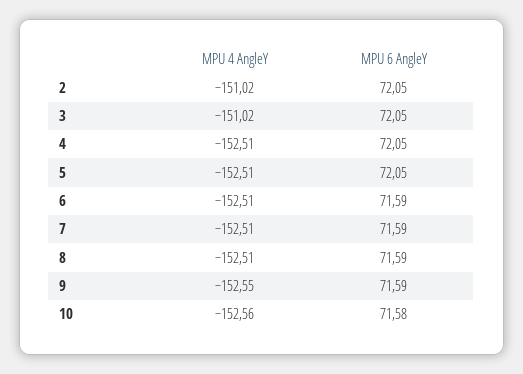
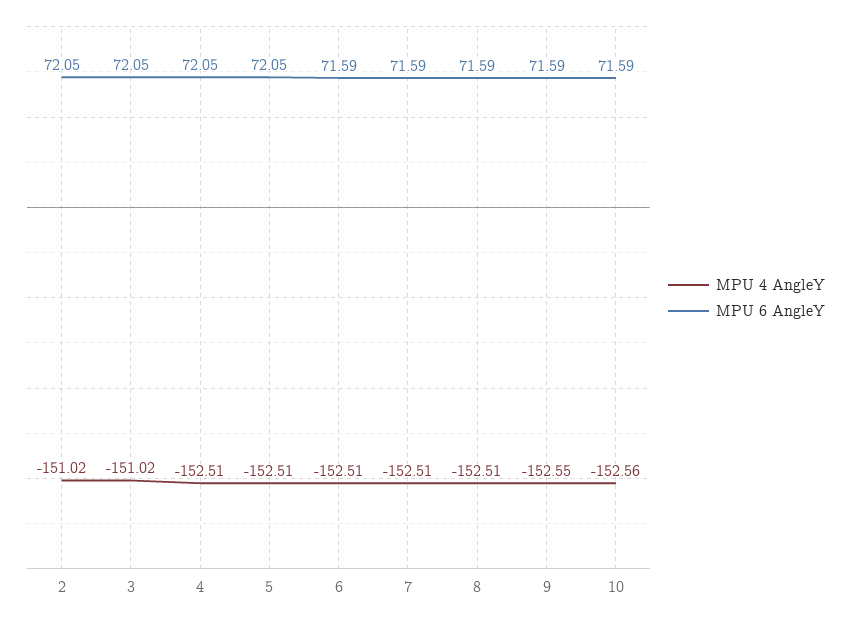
MPU 6 AngleY, 10: 71.58 -> 71.59

